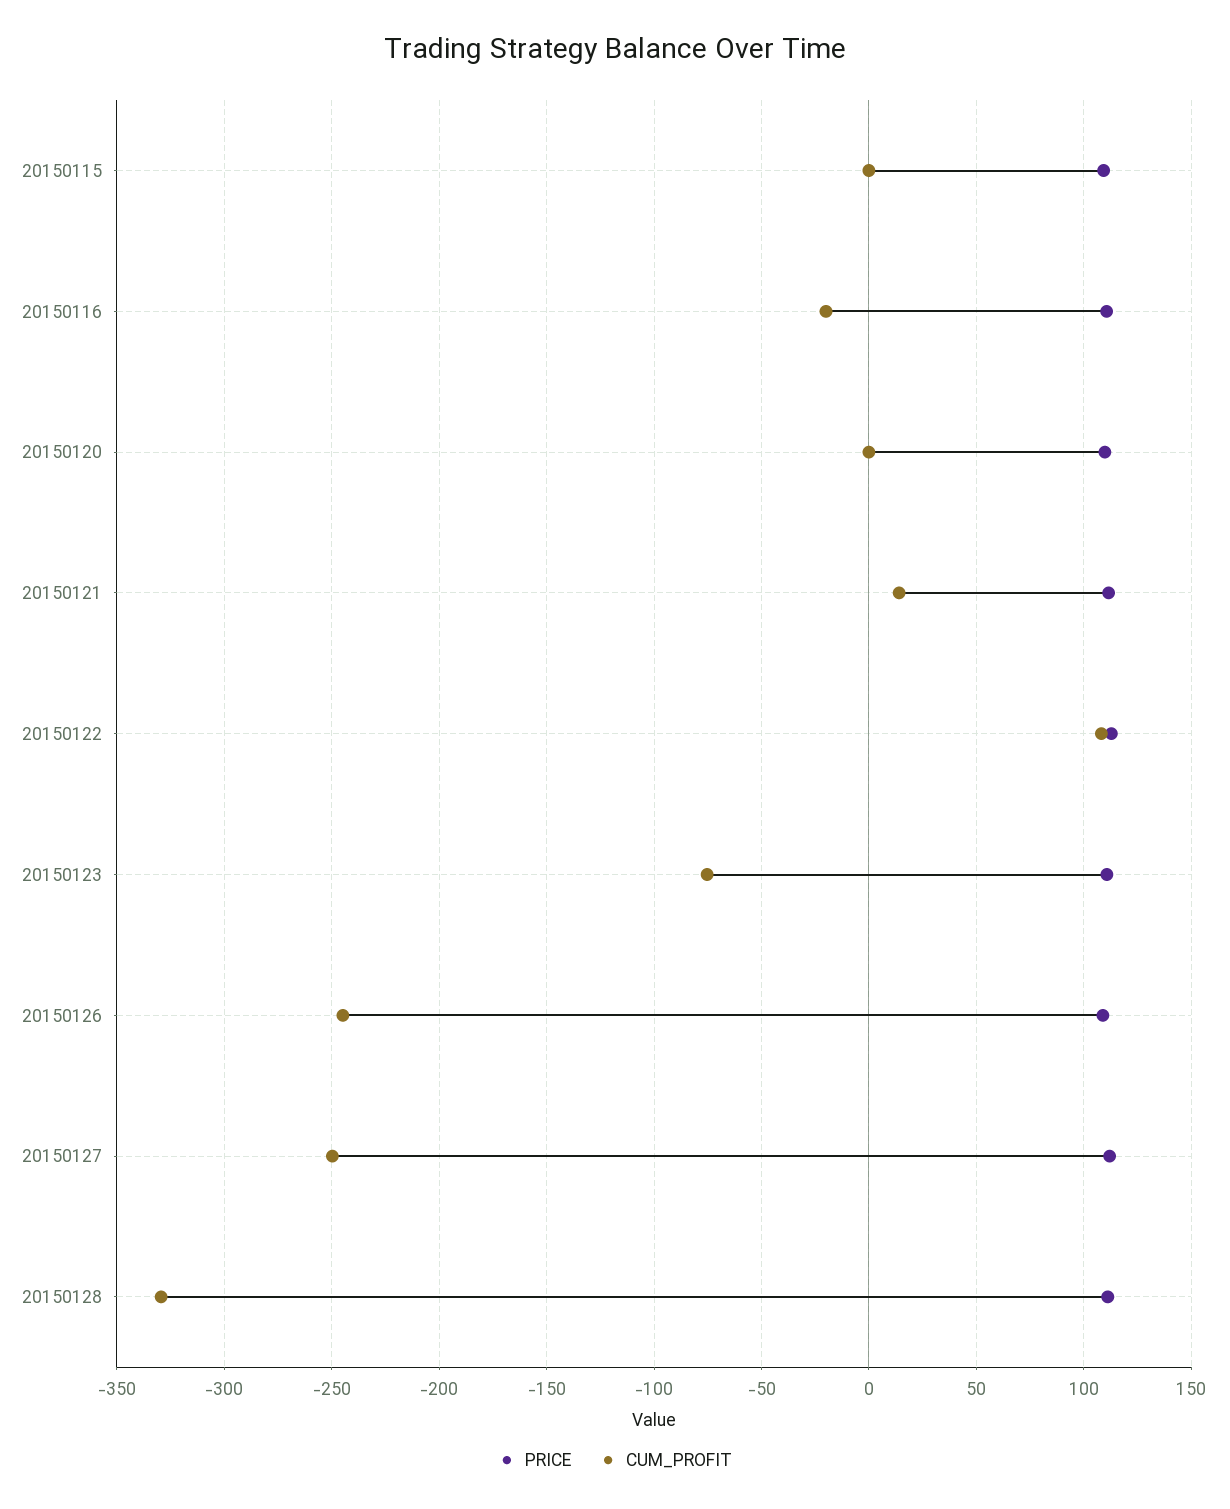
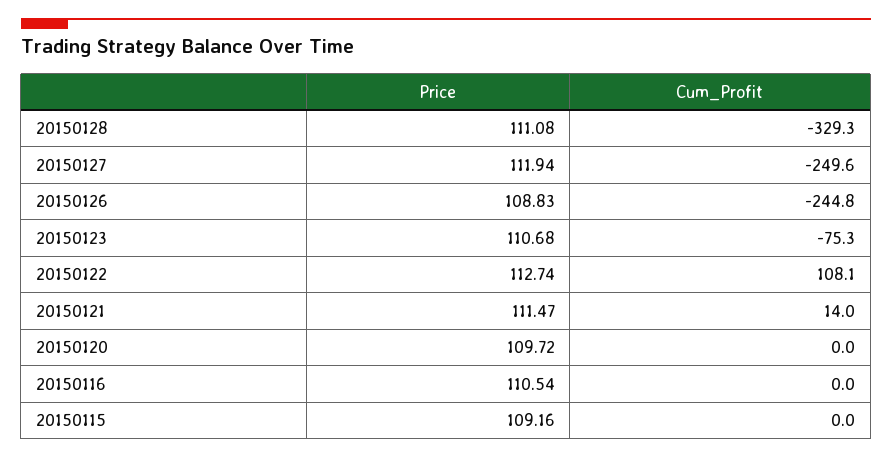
CUM_PROFIT, 20150116: -20 -> 0

